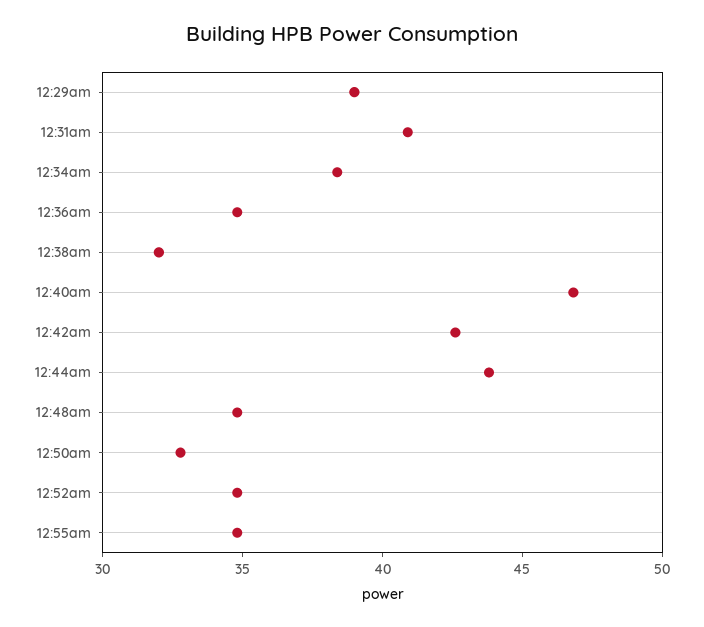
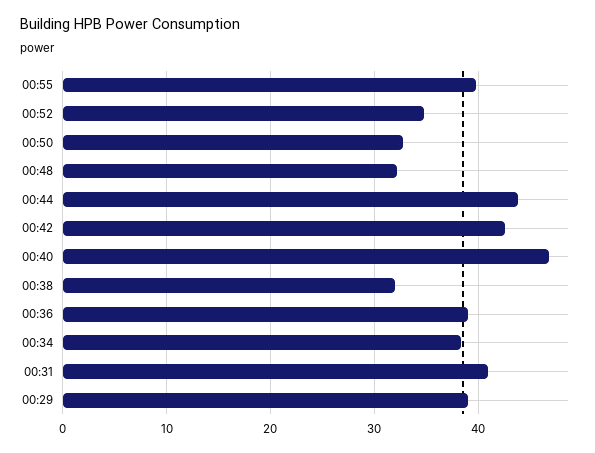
12:36am: 35 -> 39
12:48am: 35 -> 32
12:55am: 35 -> 40

